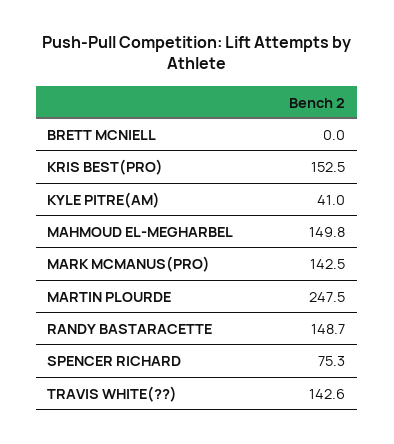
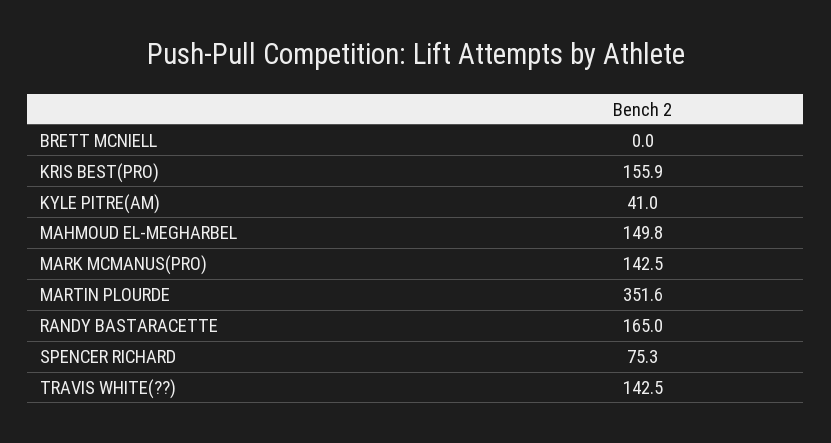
KRIS BEST(PRO): 152.5 -> 155.9
MARTIN PLOURDE: 247.5 -> 351.6
RANDY BASTARACETTE: 148.7 -> 165
TRAVIS WHITE(??): 142.6 -> 142.5

